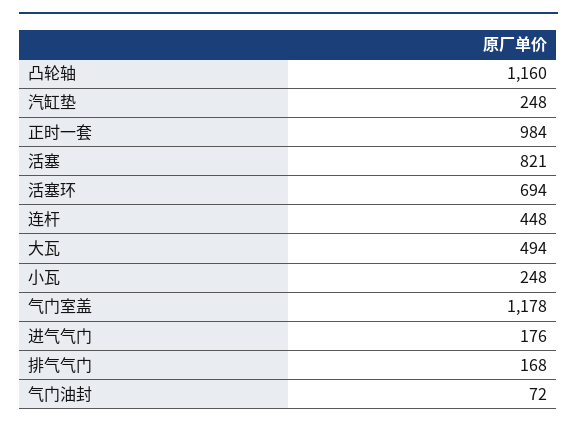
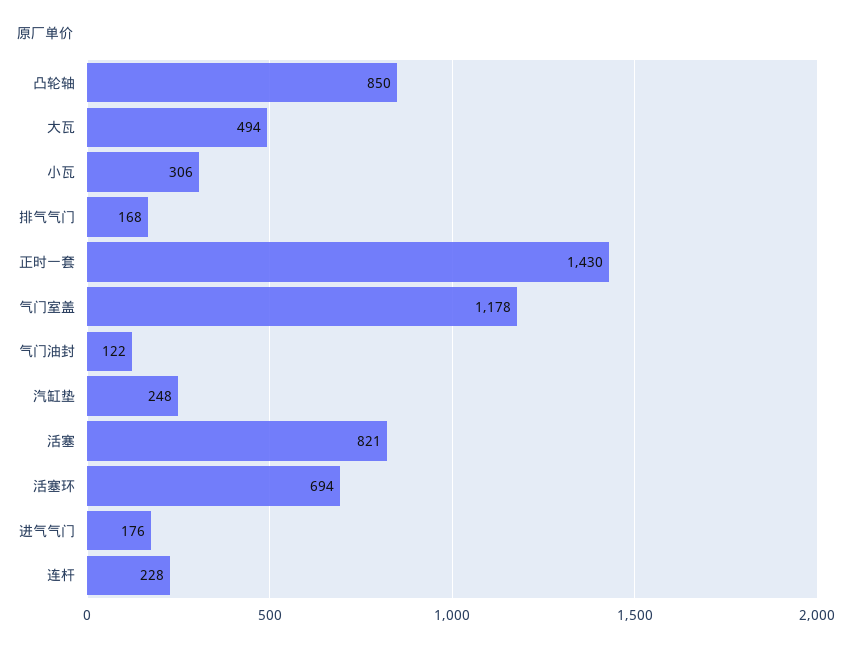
凸轮轴: 1160 -> 850
正时一套: 984 -> 1430
连杆: 448 -> 228
小瓦: 248 -> 306
气门油封: 72 -> 122

